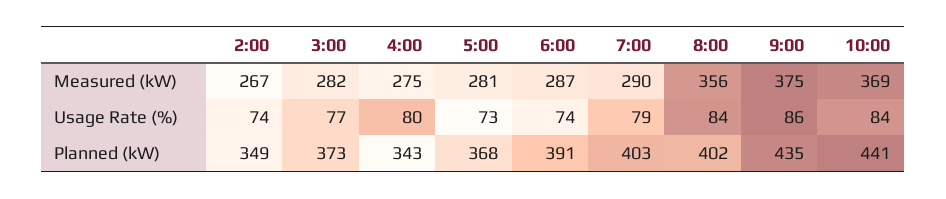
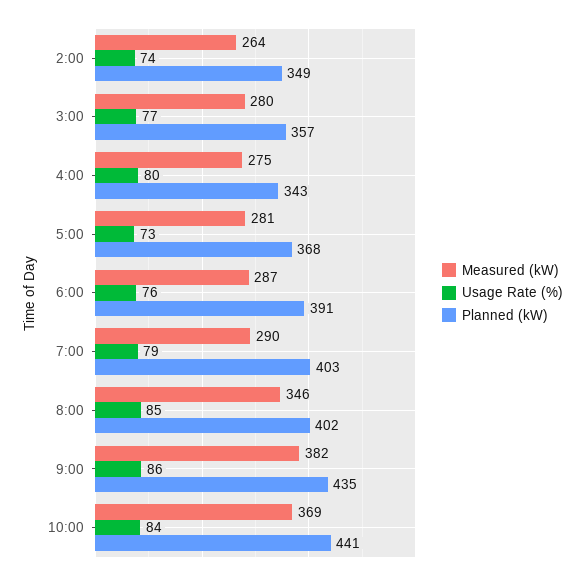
Measured (kW), 2:00: 267 -> 264
Measured (kW), 3:00: 282 -> 280
Measured (kW), 8:00: 356 -> 346
Measured (kW), 9:00: 375 -> 382
Usage Rate (%), 6:00: 74 -> 76
Usage Rate (%), 8:00: 84 -> 85
Planned (kW), 3:00: 373 -> 357

